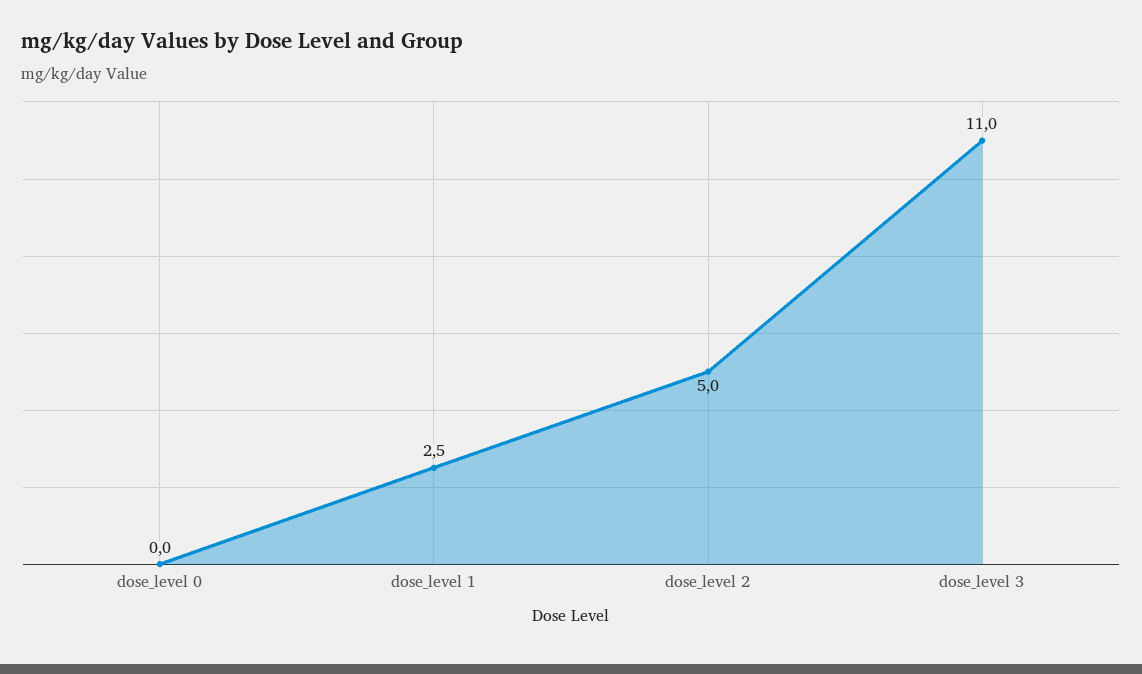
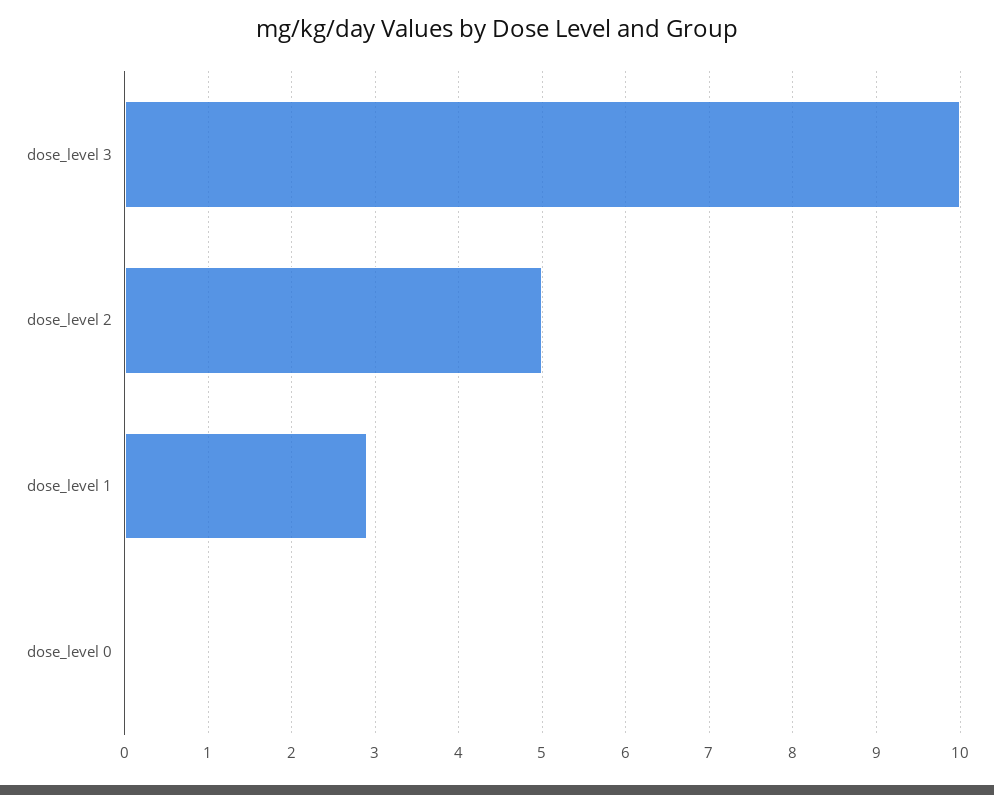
dose_level 1: 2.5 -> 2.9
dose_level 3: 11 -> 10

